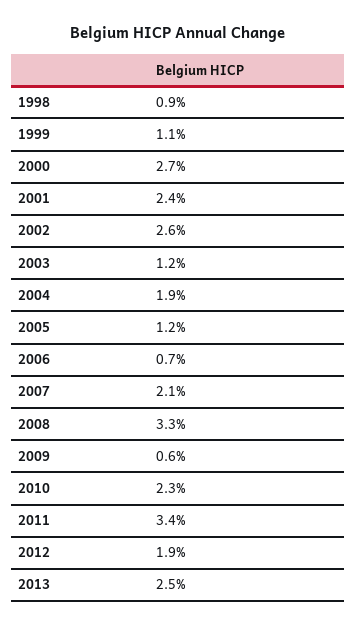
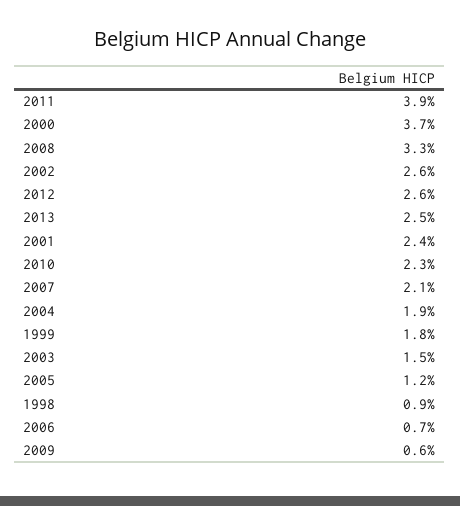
1999: 1.1 -> 1.8
2000: 2.7 -> 3.7
2003: 1.2 -> 1.5
2011: 3.4 -> 3.9
2012: 1.9 -> 2.6

